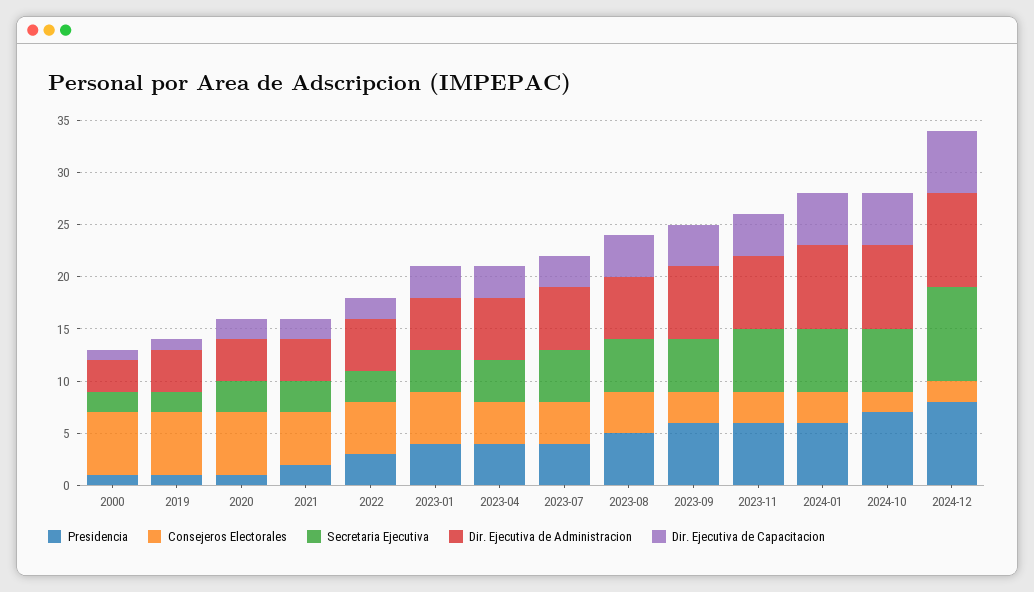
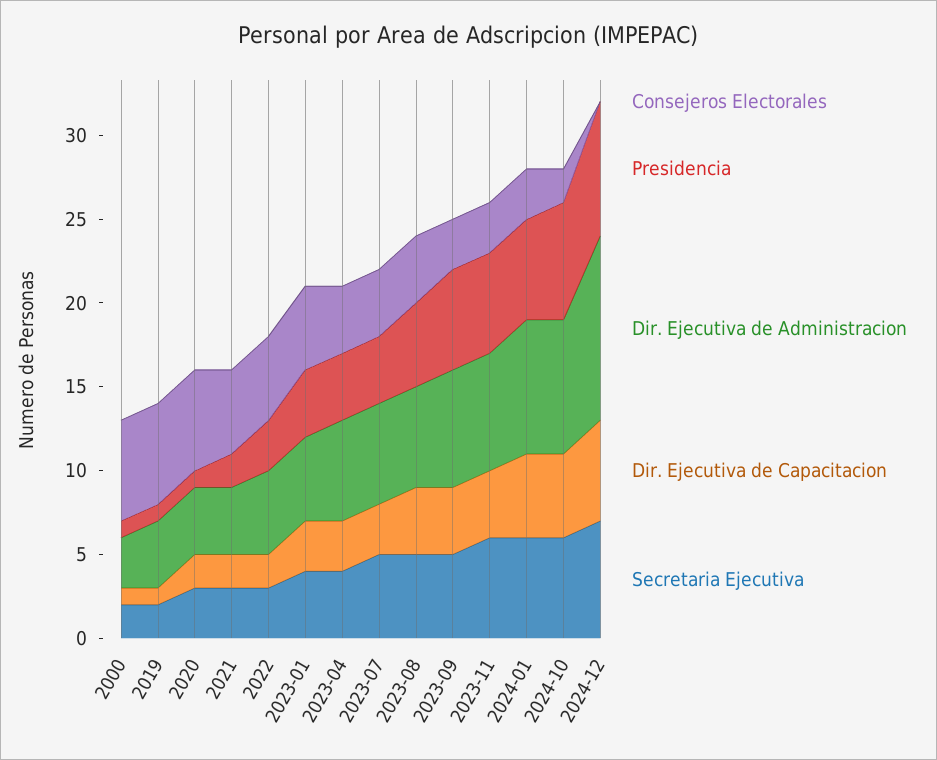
Consejeros Electorales, 2024-12: 2 -> 0
Secretaria Ejecutiva, 2024-12: 9 -> 7
Dir. Ejecutiva de Administracion, 2024-12: 9 -> 11

